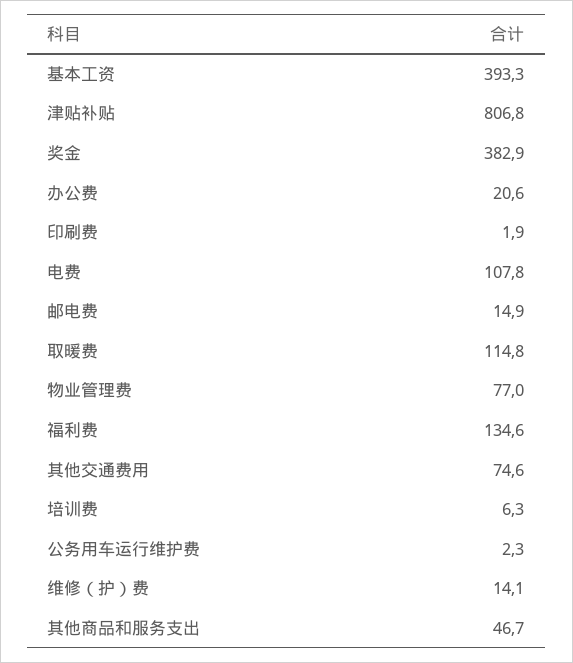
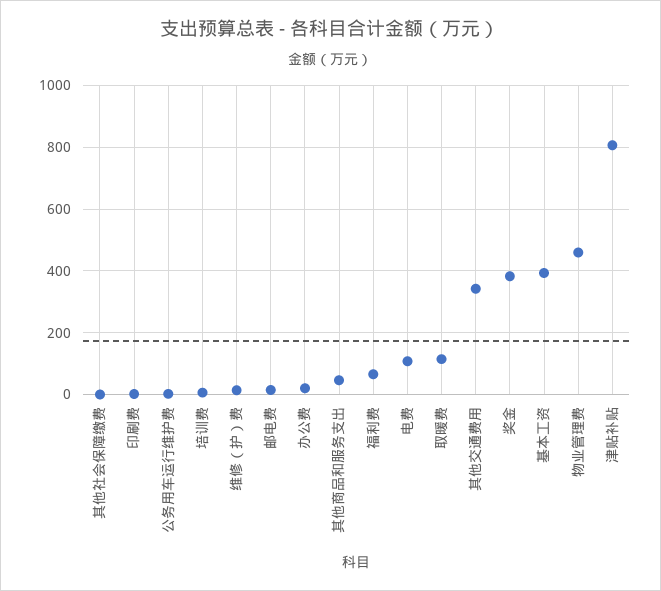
物业管理费: 77 -> 460
福利费: 134.6 -> 60
其他交通费用: 74.6 -> 340
其他社会保障缴费: none -> 0

